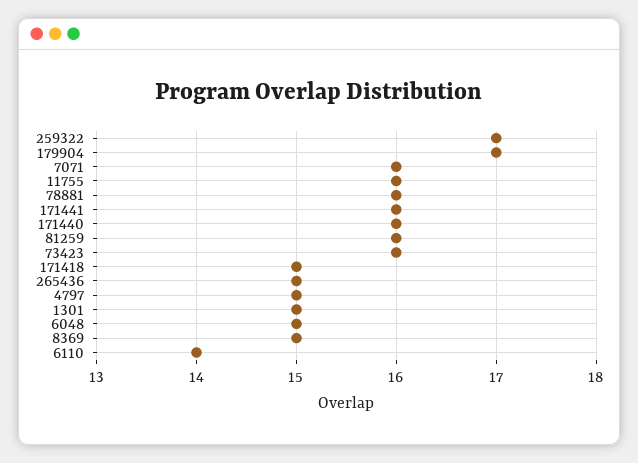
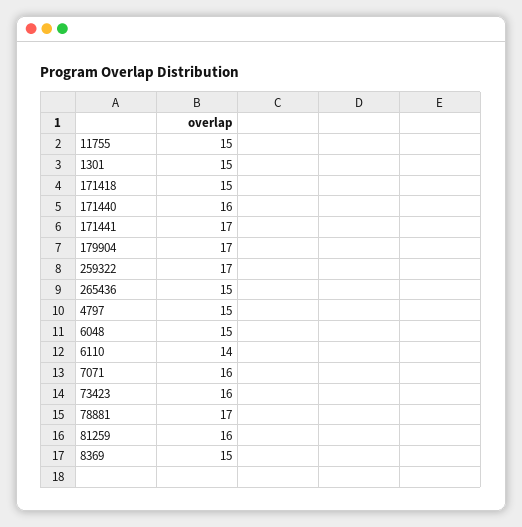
11755: 16 -> 15
78881: 16 -> 17
171441: 16 -> 17

